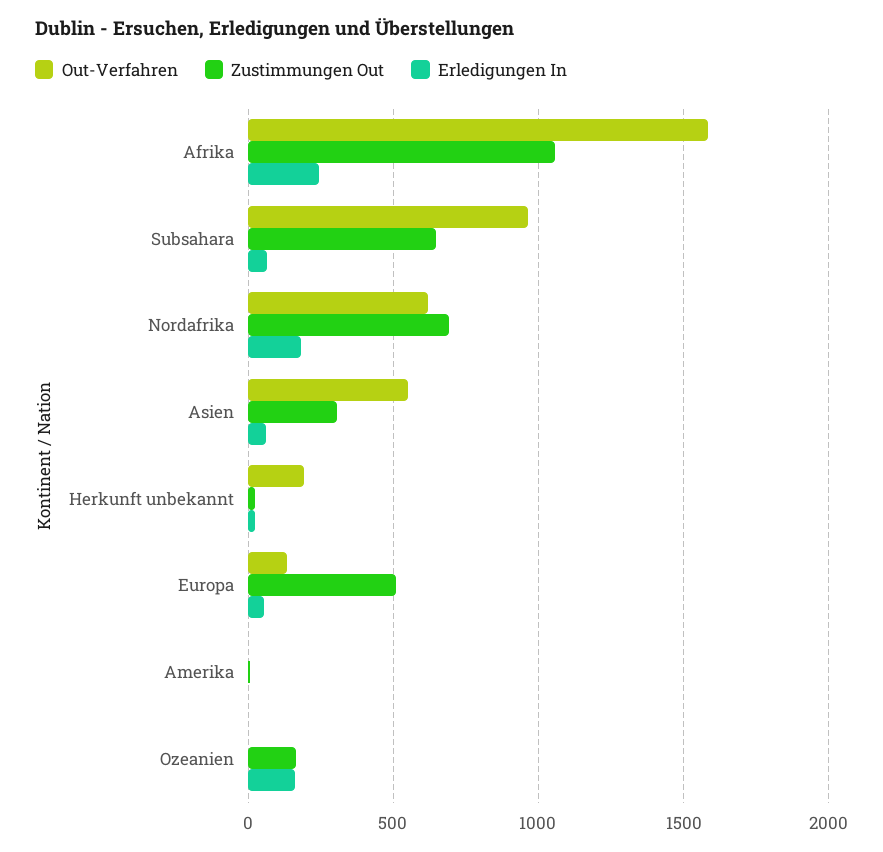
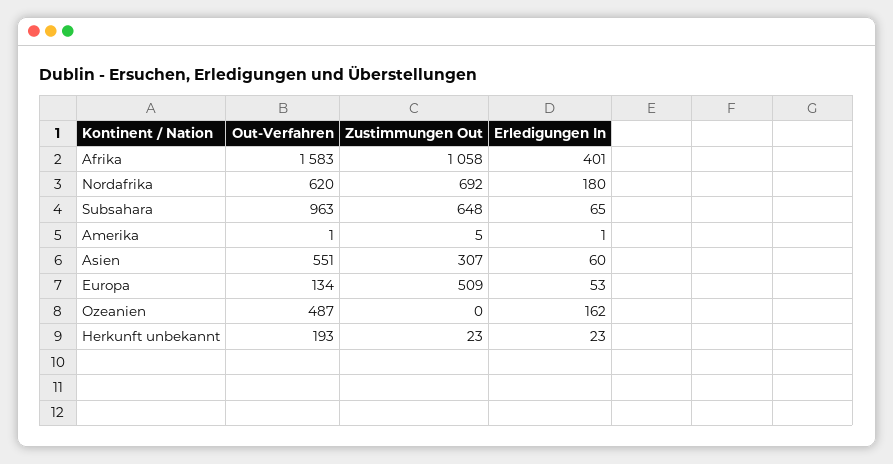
Erledigungen In, Afrika: 250 -> 401
Out-Verfahren, Ozeanien: 0 -> 487
Zustimmungen Out, Ozeanien: 150 -> 0

